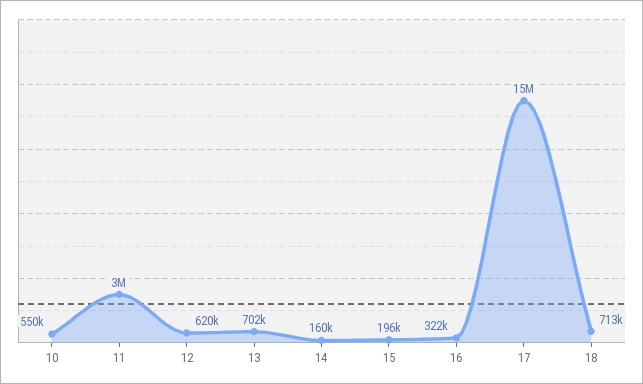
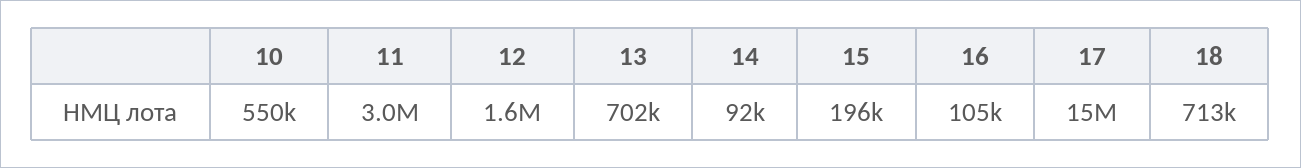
12: 620000 -> 1600000
14: 160000 -> 92000
16: 322000 -> 105000

